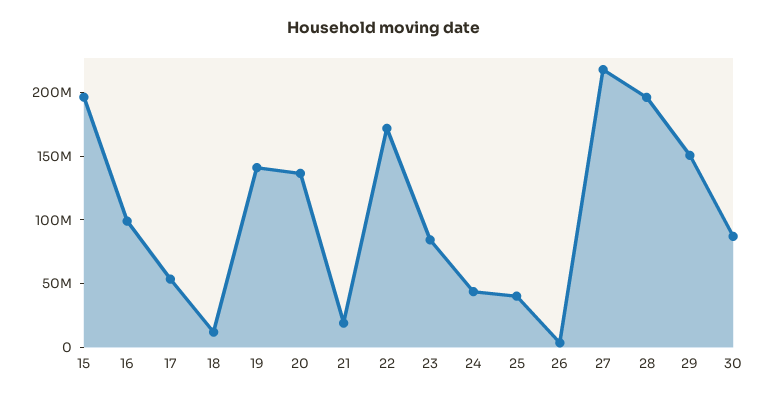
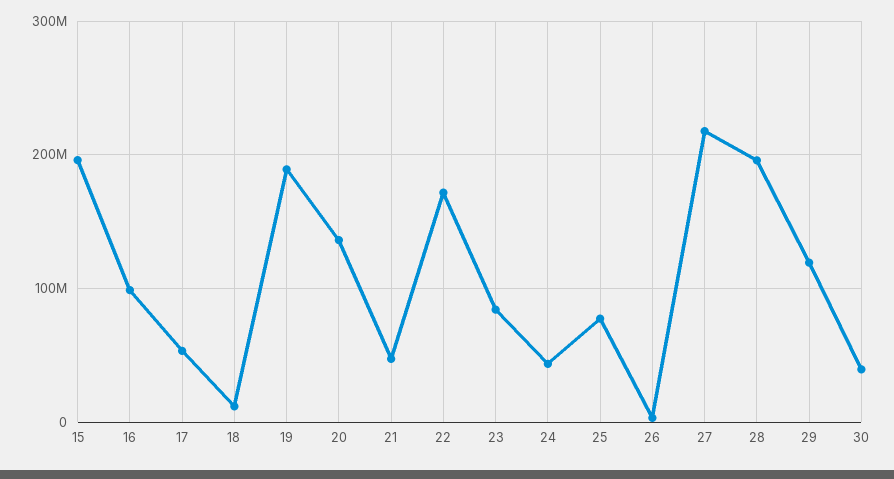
19: 140000000 -> 190000000
21: 20000000 -> 50000000
25: 40000000 -> 80000000
29: 150000000 -> 120000000
30: 90000000 -> 40000000

